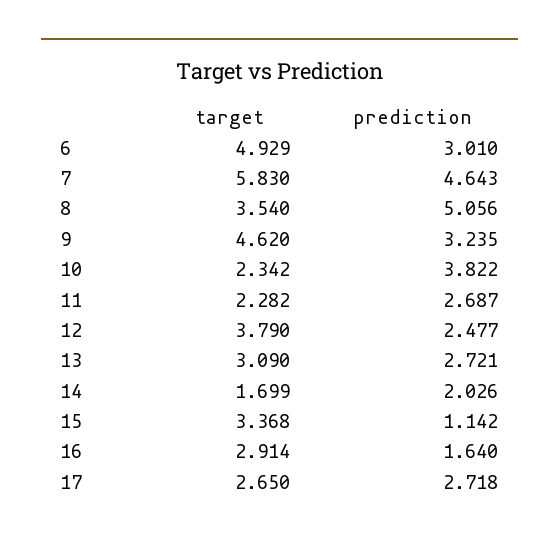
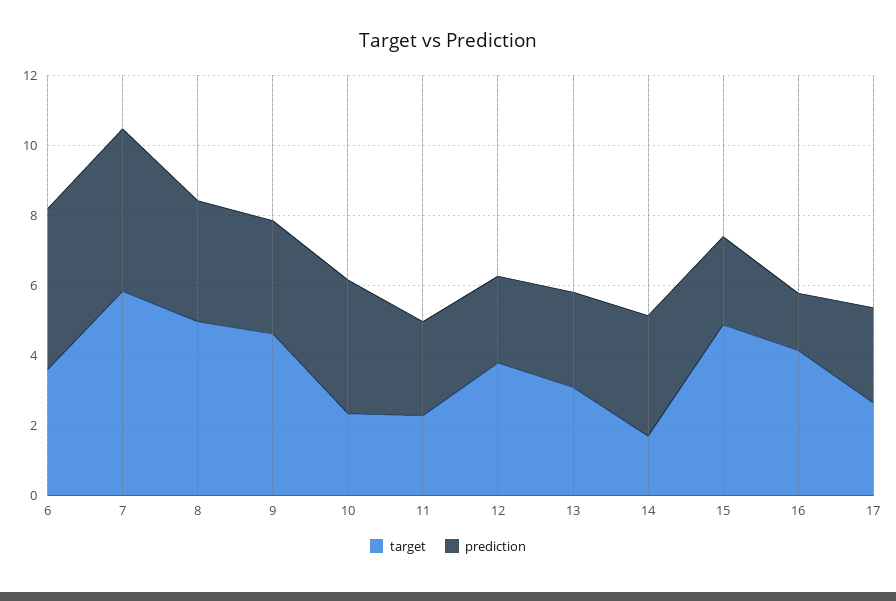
target, 6: 4.929 -> 3.5
prediction, 6: 3.01 -> 4.5
target, 8: 3.54 -> 5
prediction, 8: 5.056 -> 3.5
prediction, 14: 2.026 -> 3.5
target, 15: 3.368 -> 5
prediction, 15: 1.142 -> 2.5
target, 16: 2.914 -> 4

